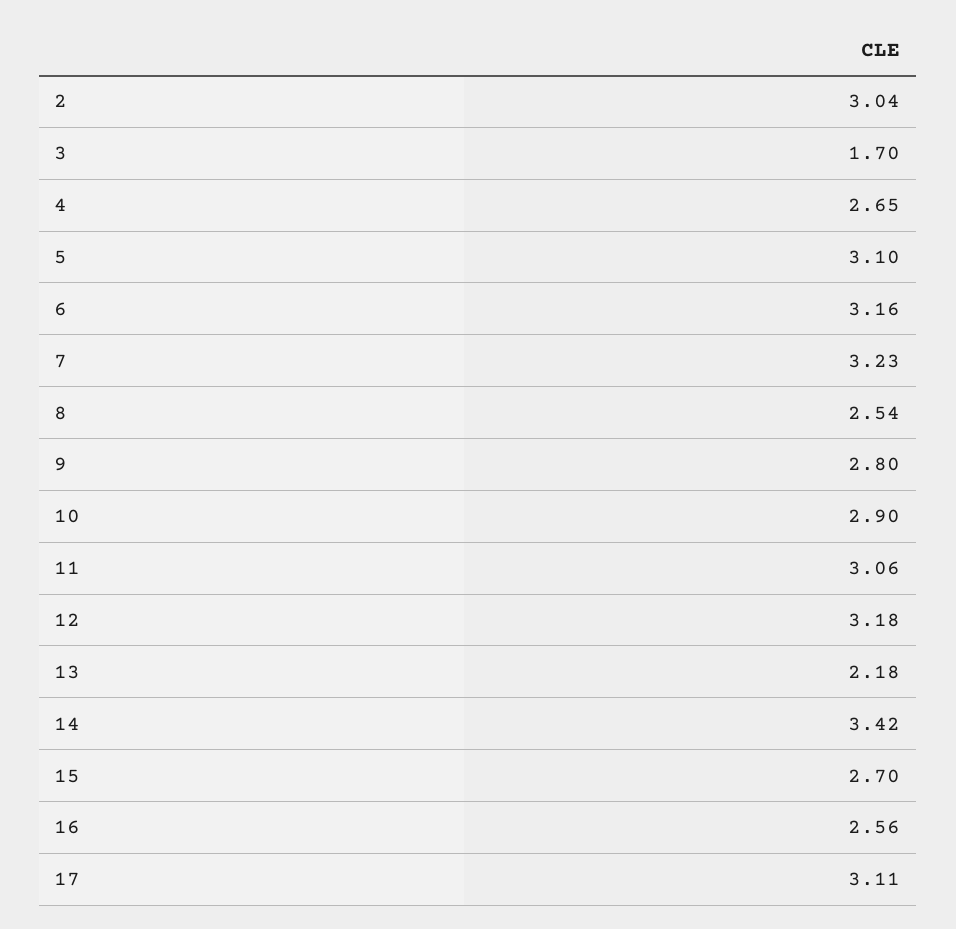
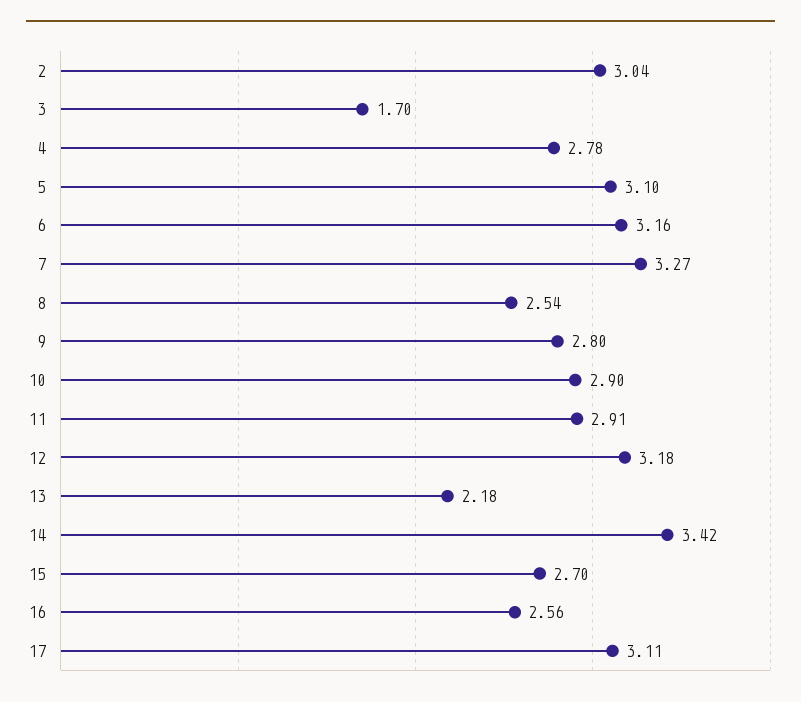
4: 2.65 -> 2.78
7: 3.23 -> 3.27
11: 3.06 -> 2.91

